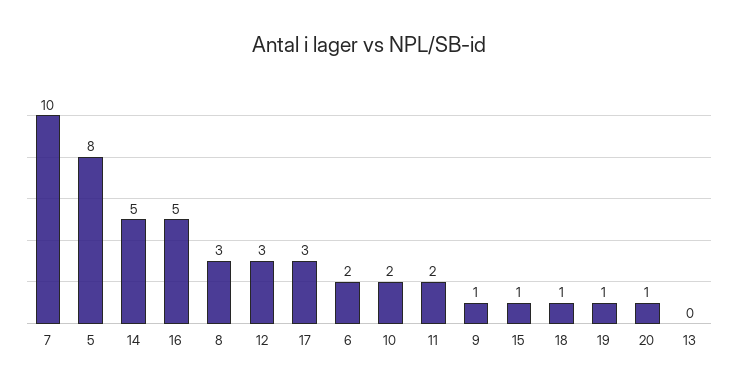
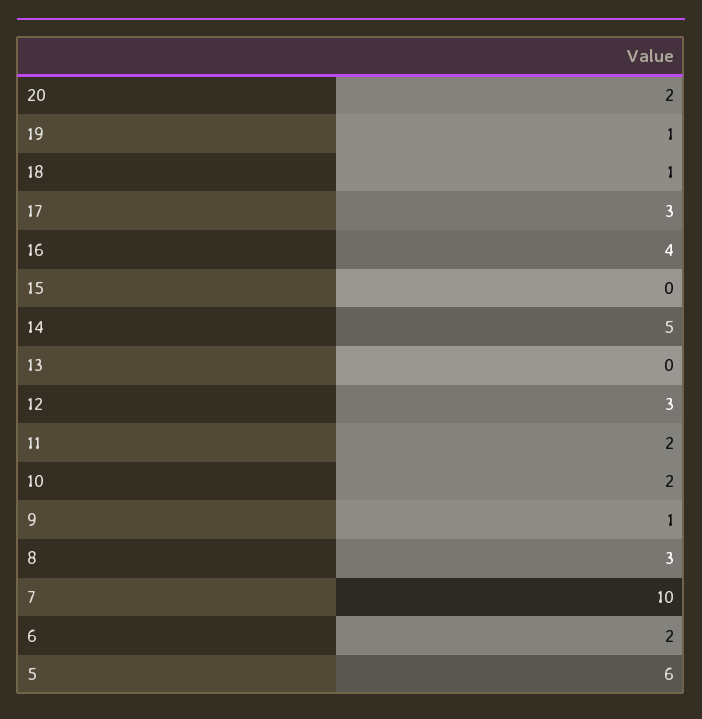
5: 8 -> 6
16: 5 -> 4
15: 1 -> 0
20: 1 -> 2

